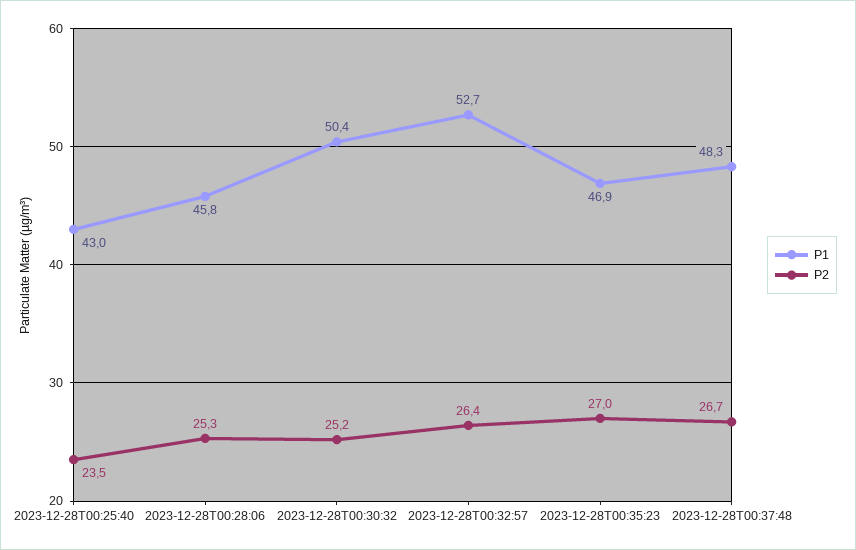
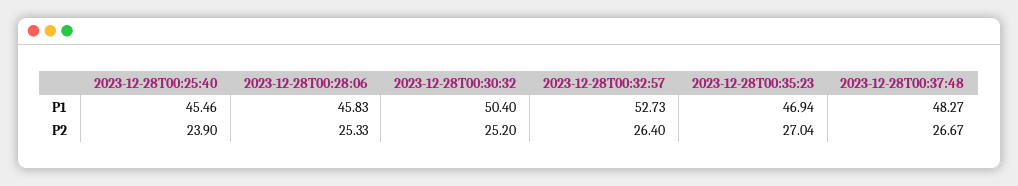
P1, 2023-12-28T00:25:40: 43 -> 45.46
P2, 2023-12-28T00:25:40: 23.5 -> 23.9

